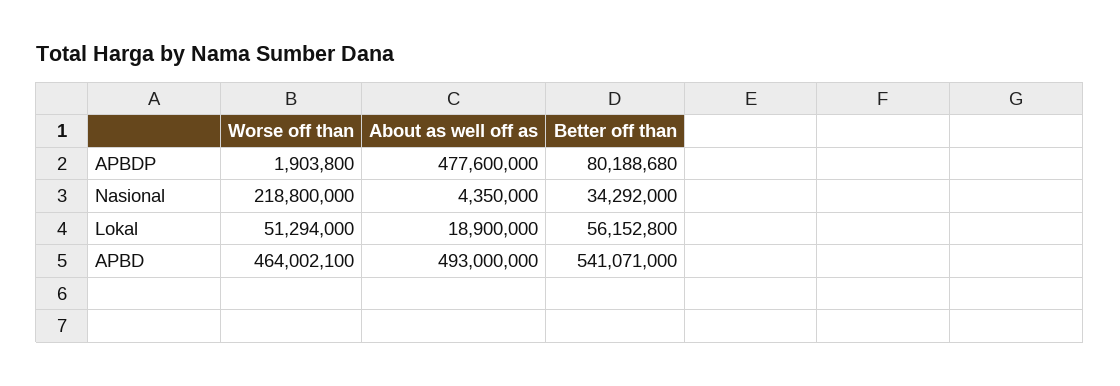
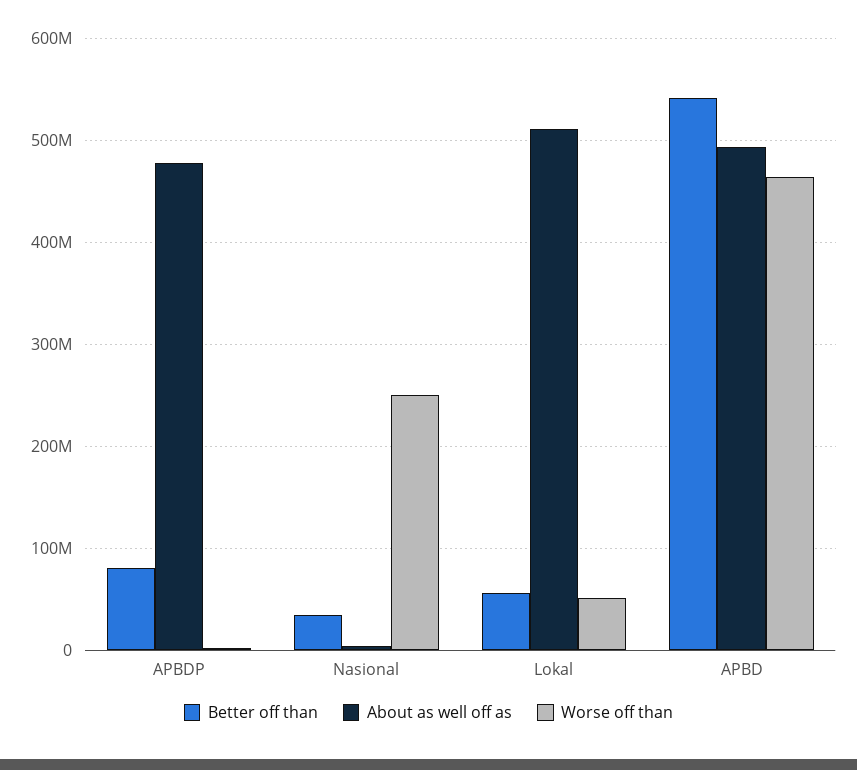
Worse off than, Nasional: 218800000 -> 250000000
About as well off as, Lokal: 18900000 -> 510000000

